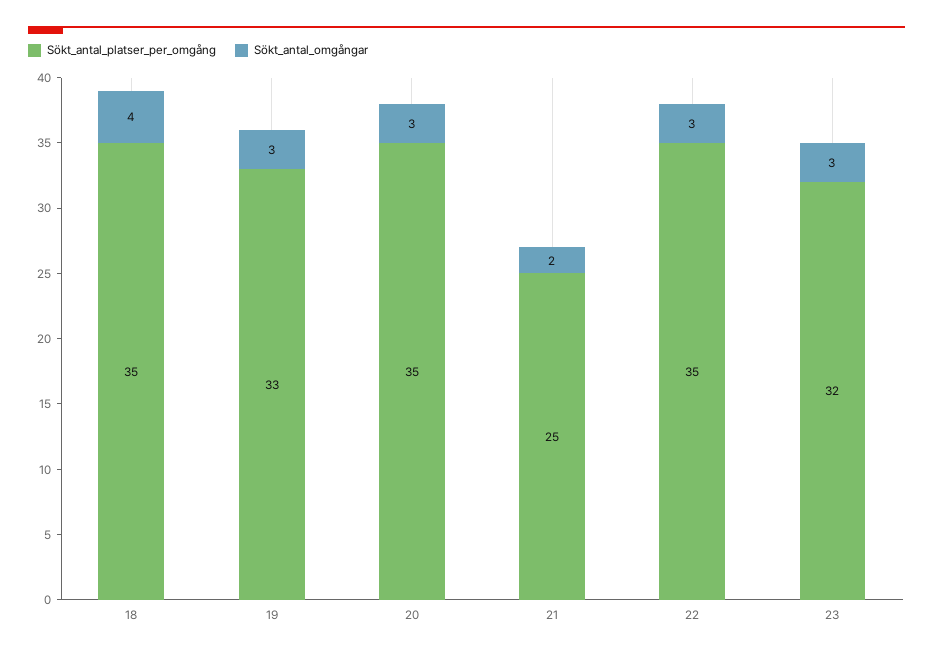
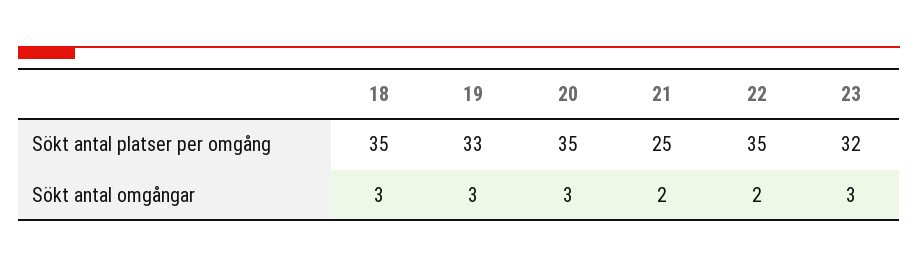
Sökt_antal_omgångar, 18: 4 -> 3
Sökt_antal_omgångar, 22: 3 -> 2

